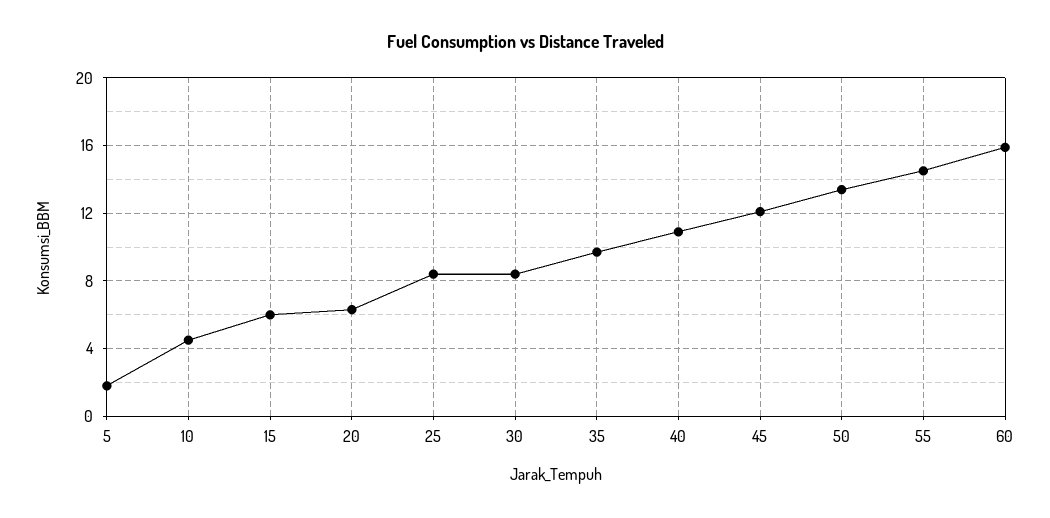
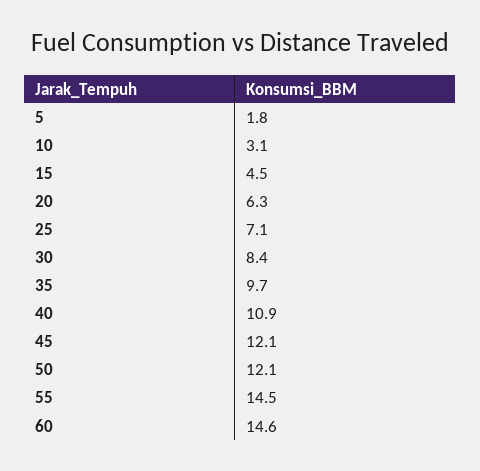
10: 4.5 -> 3.1
15: 6 -> 4.5
25: 8.5 -> 7.1
50: 13.5 -> 12.1
60: 16 -> 14.6

